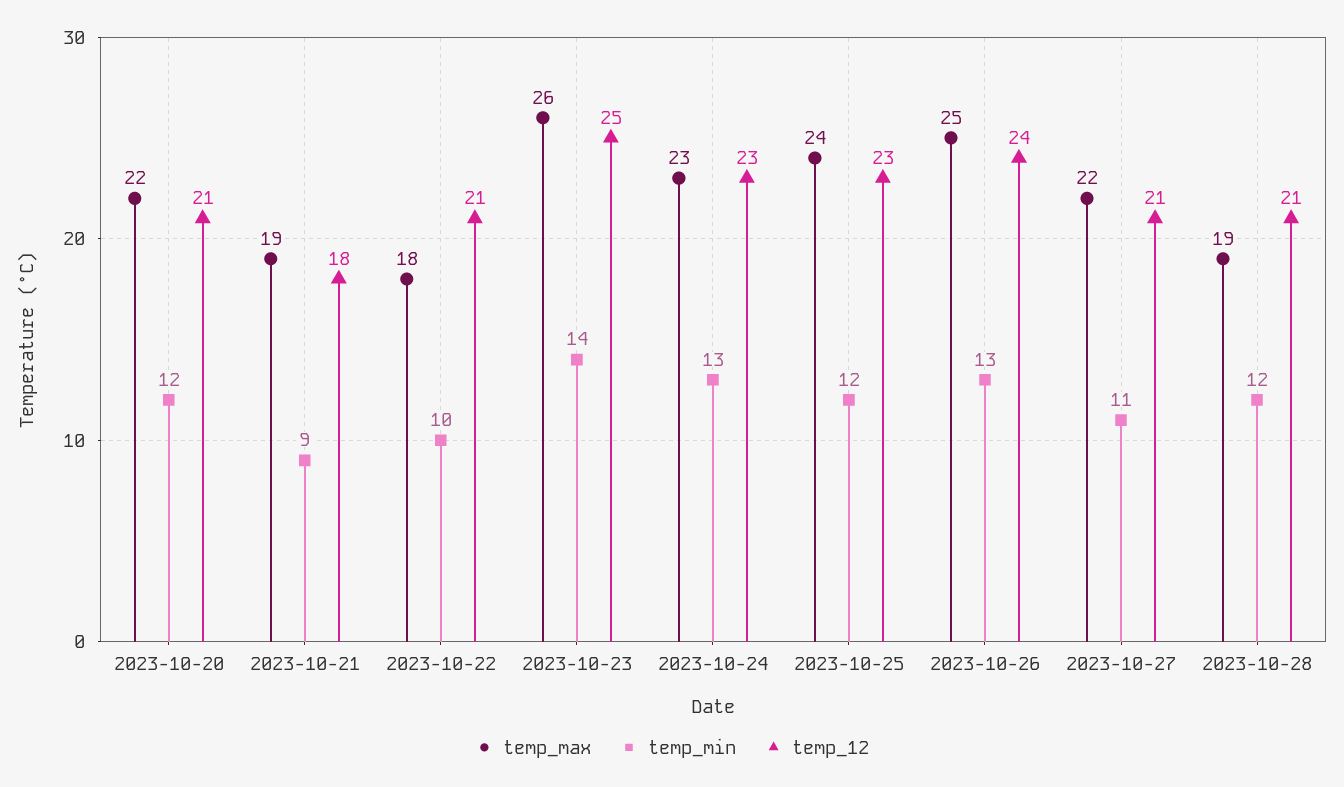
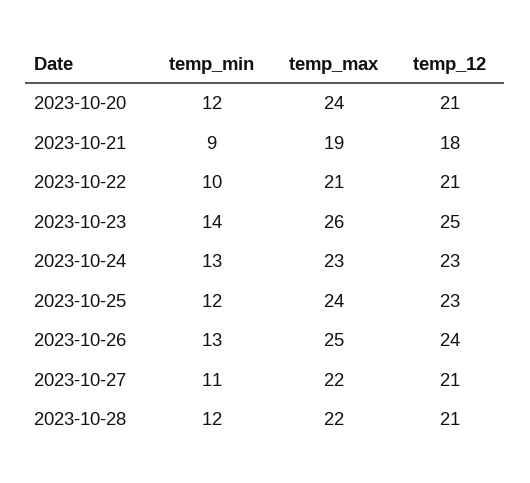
temp_max, 2023-10-20: 22 -> 24
temp_max, 2023-10-22: 18 -> 21
temp_max, 2023-10-28: 19 -> 22

